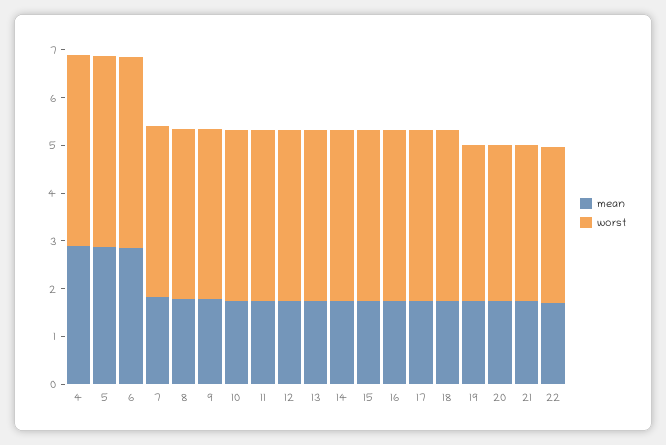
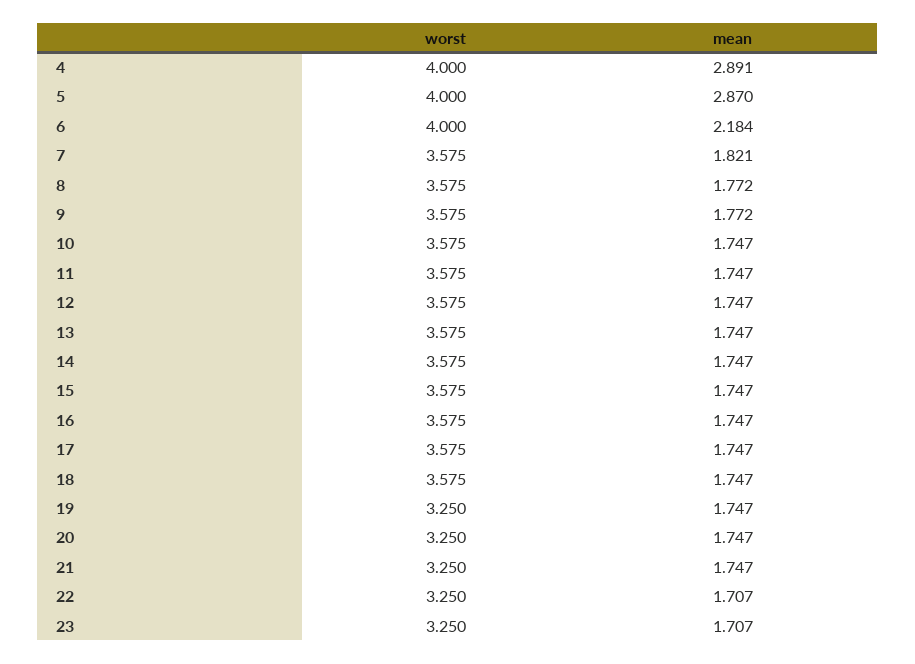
mean, 6: 2.8 -> 2.184
worst, 23: none -> 3.25
mean, 23: none -> 1.707

